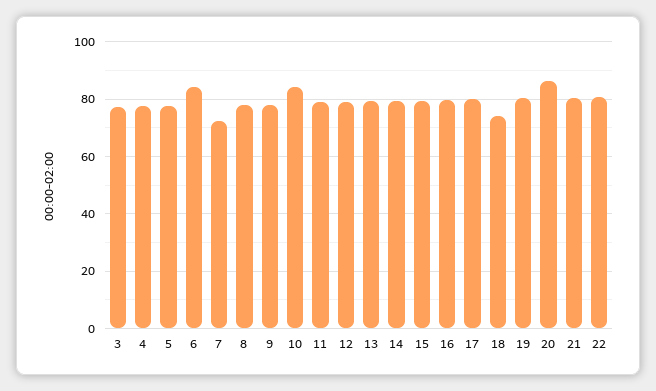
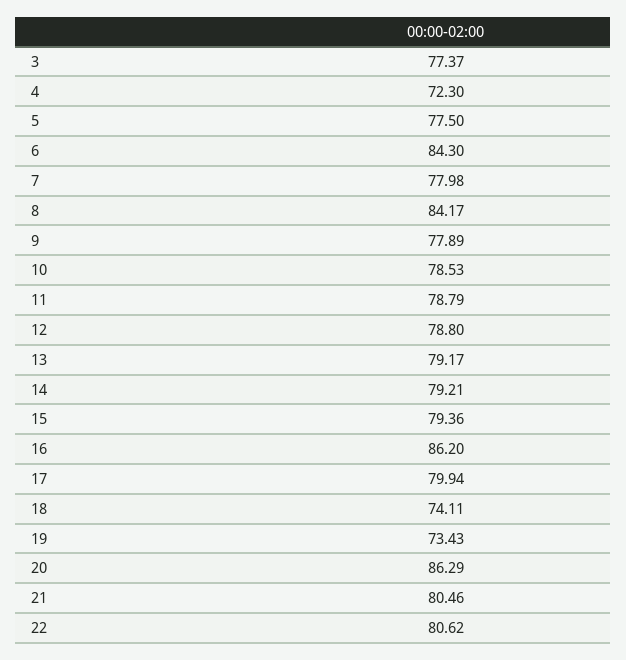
4: 77.5 -> 72.3
7: 72.5 -> 77.98
8: 77.5 -> 84.17
10: 85 -> 78.53
16: 80 -> 86.2
19: 80 -> 73.43

